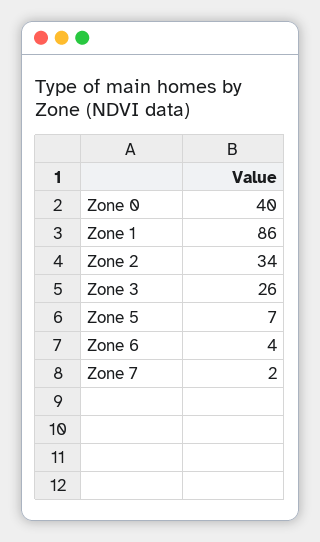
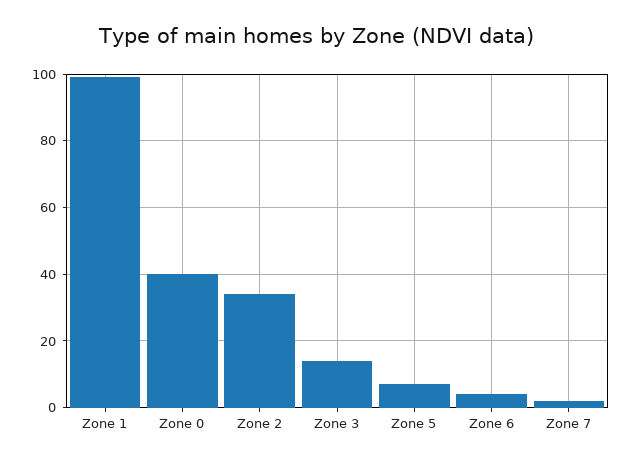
Zone 1: 86 -> 100
Zone 3: 26 -> 15

